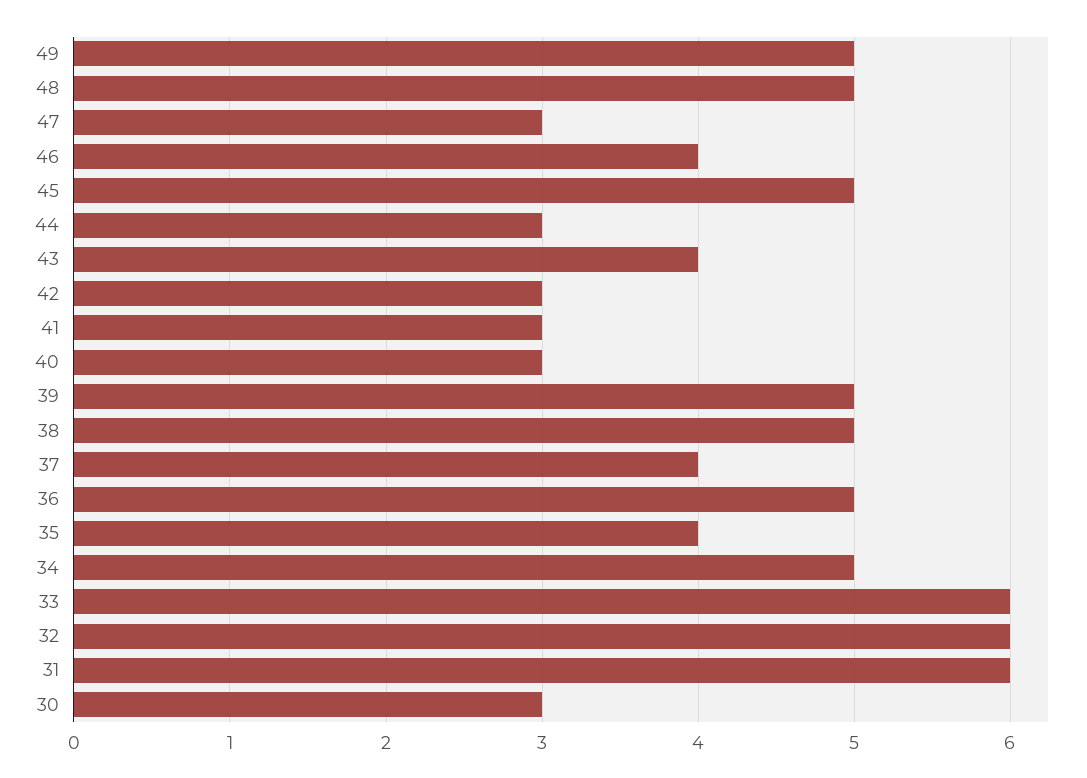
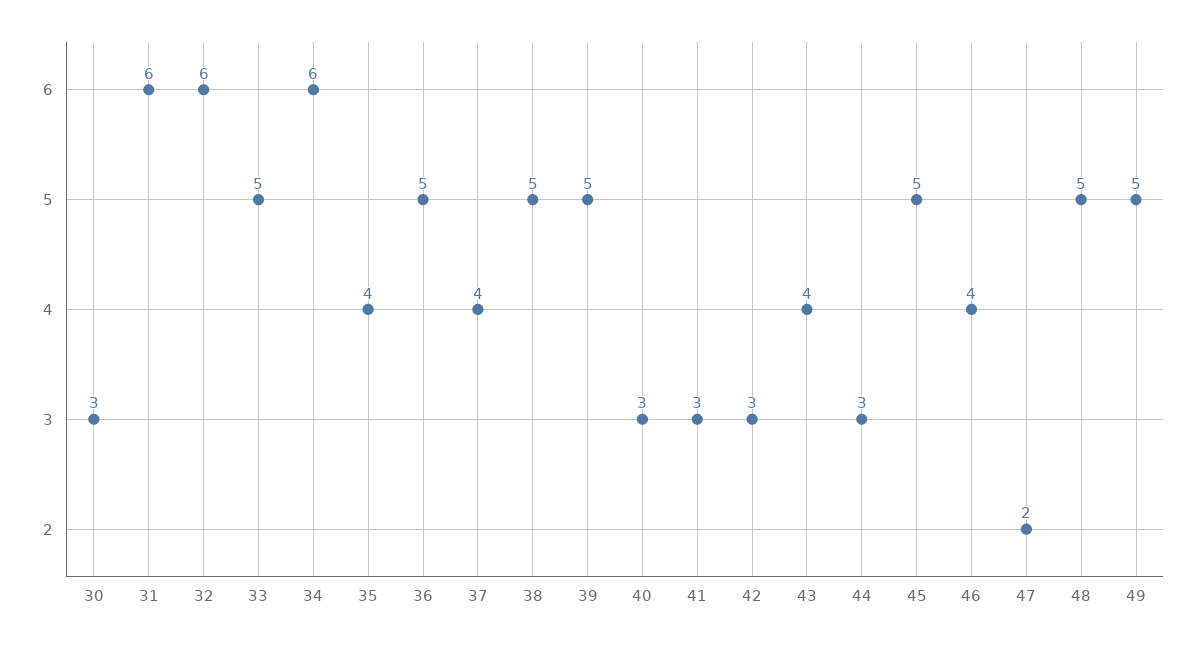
47: 3 -> 2
34: 5 -> 6
33: 6 -> 5

